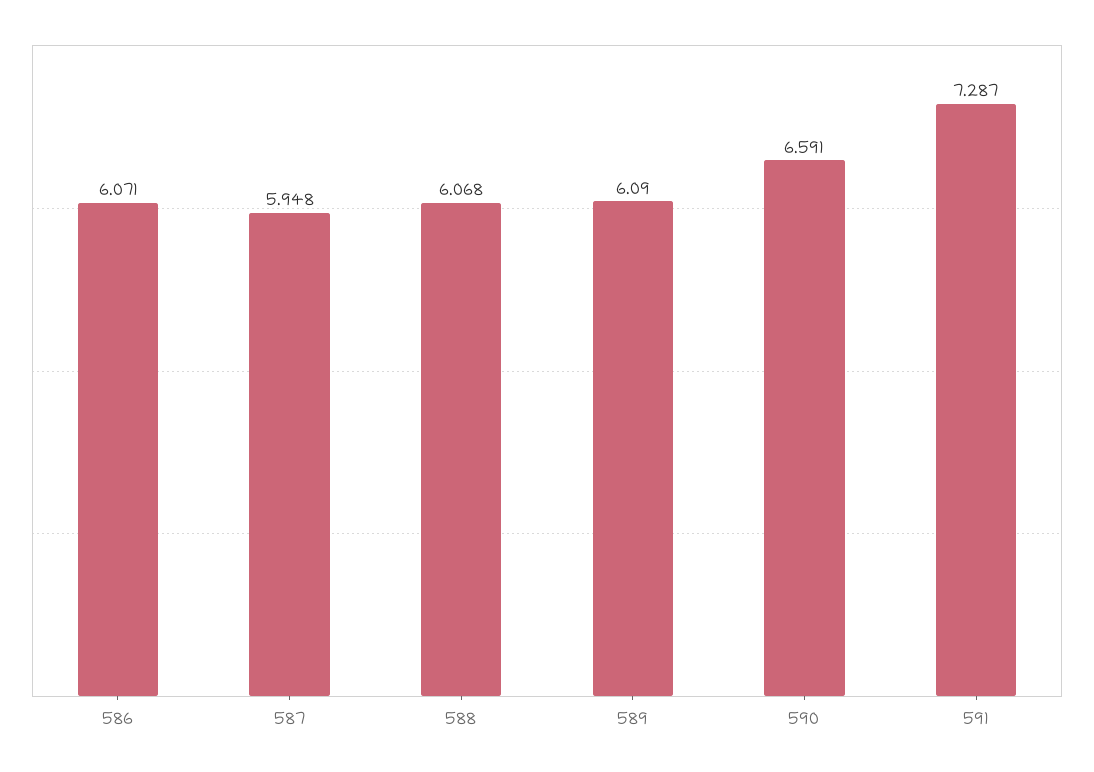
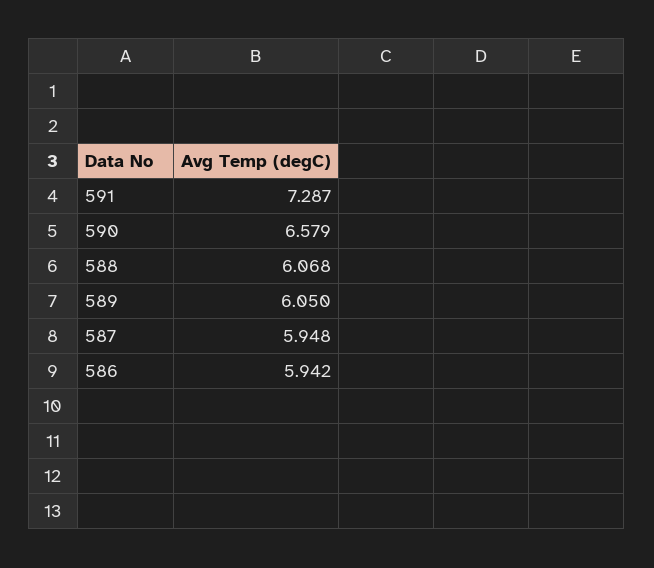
586: 6.071 -> 5.942
589: 6.09 -> 6.05
590: 6.591 -> 6.579

